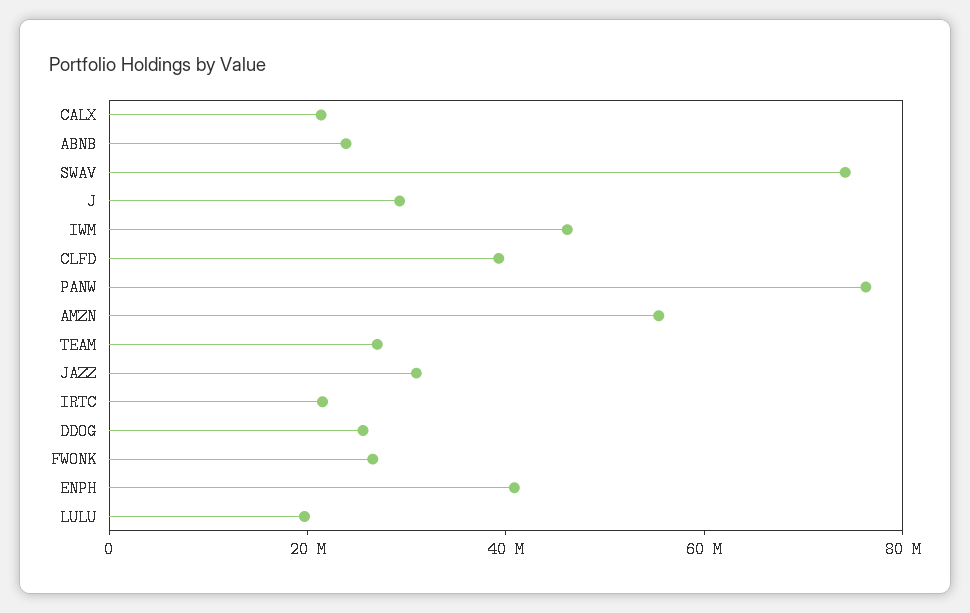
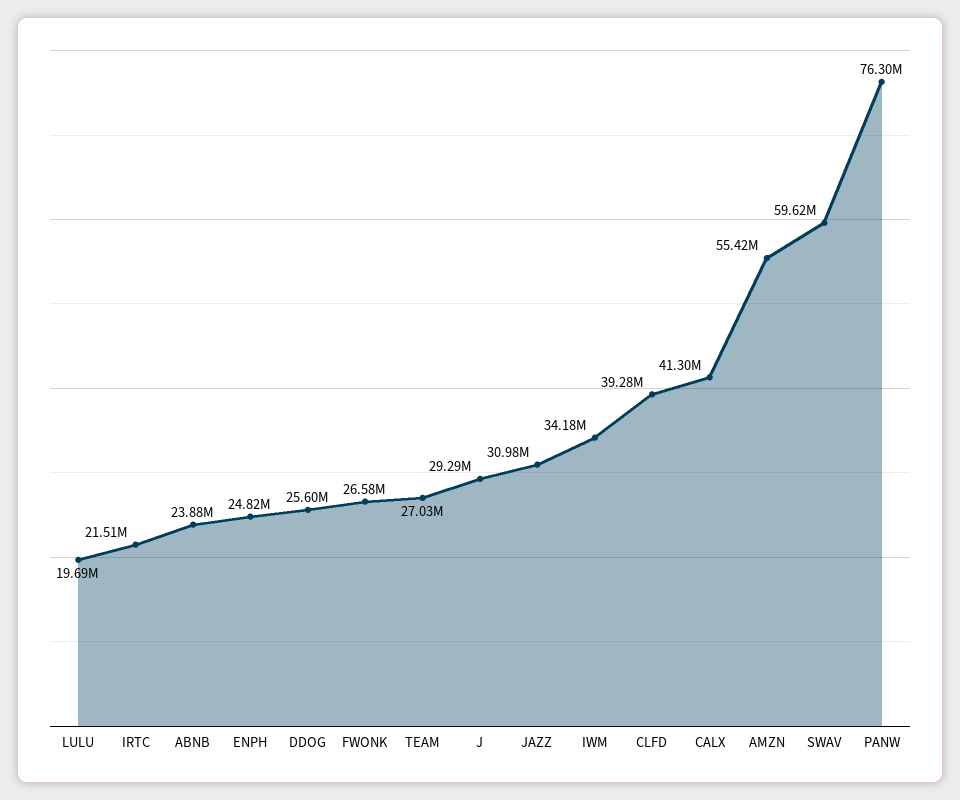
CALX: 20000000 -> 41300000
SWAV: 75000000 -> 59620000
IWM: 45000000 -> 34180000
ENPH: 40000000 -> 24820000

